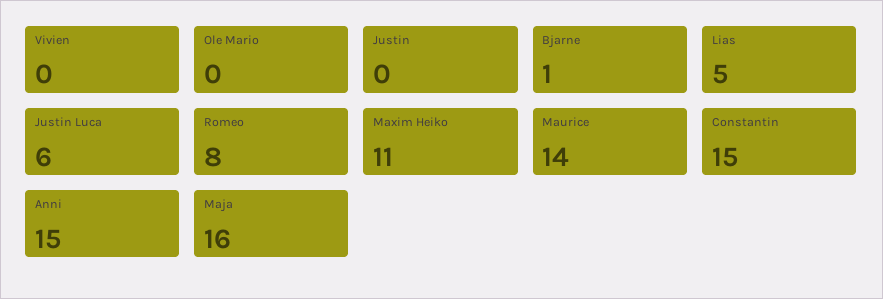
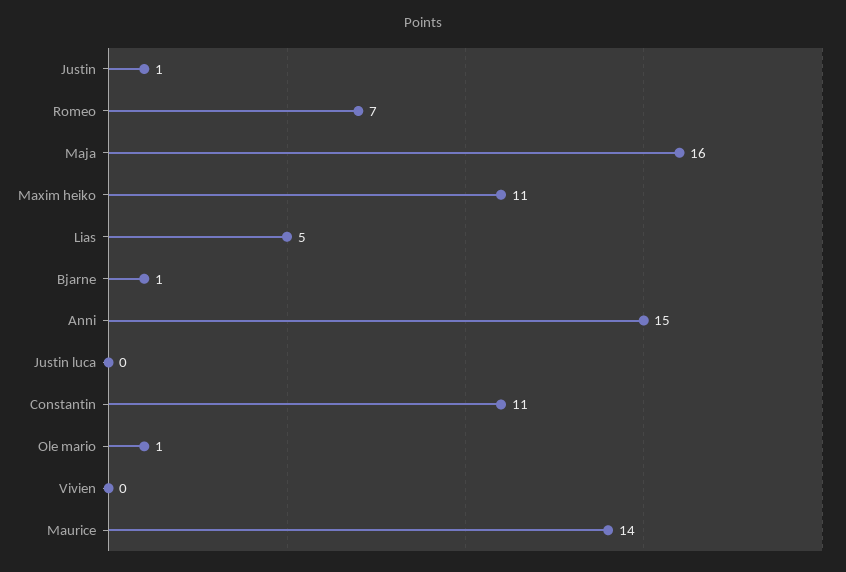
Ole Mario: 0 -> 1
Justin: 0 -> 1
Justin Luca: 6 -> 0
Romeo: 8 -> 7
Constantin: 15 -> 11

